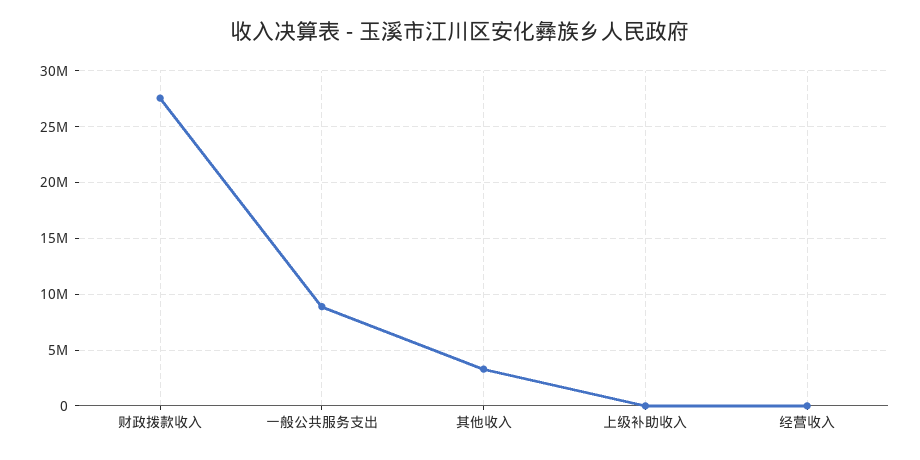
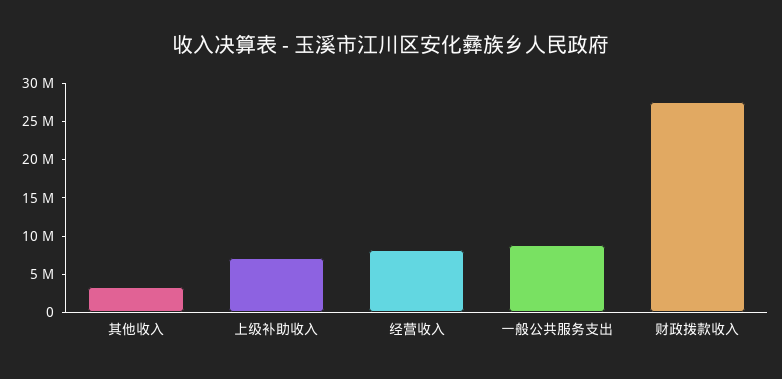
上级补助收入: 0 -> 7500000
经营收入: 0 -> 7500000

